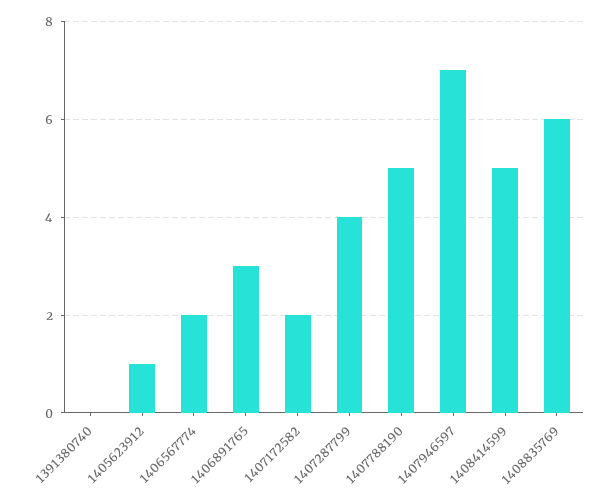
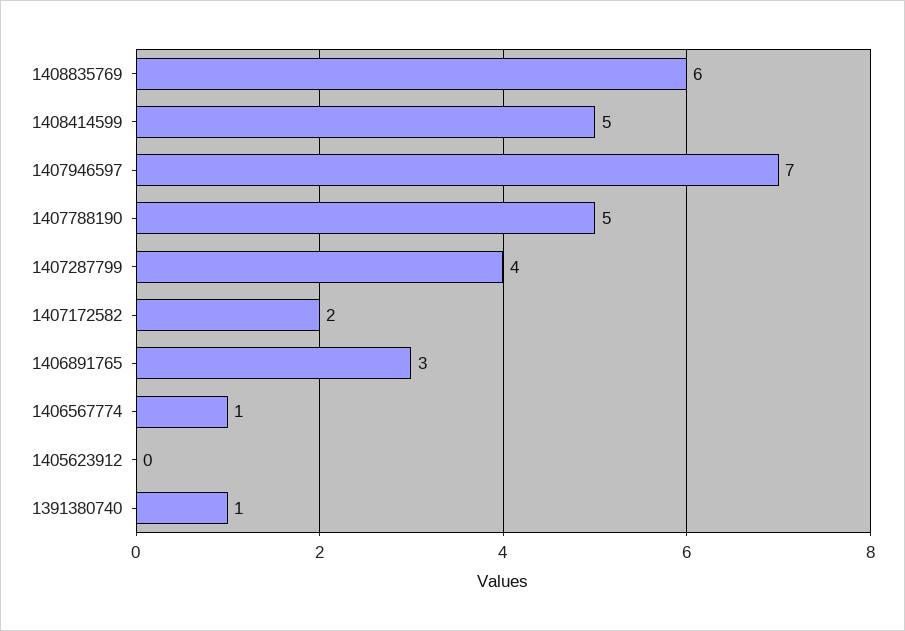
1391380740: 0 -> 1
1405623912: 1 -> 0
1406567774: 2 -> 1

